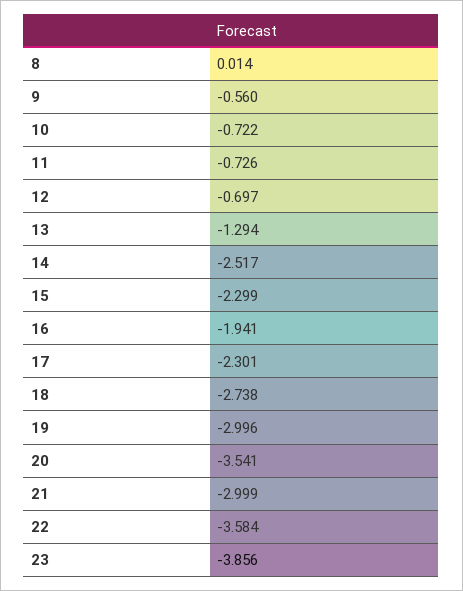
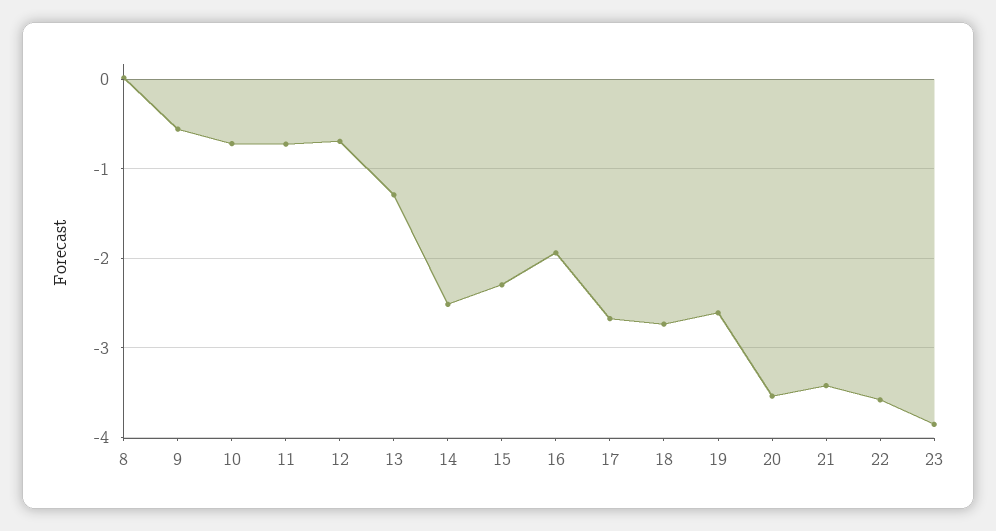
17: -2.301 -> -2.7
19: -2.996 -> -2.6
21: -2.999 -> -3.4

